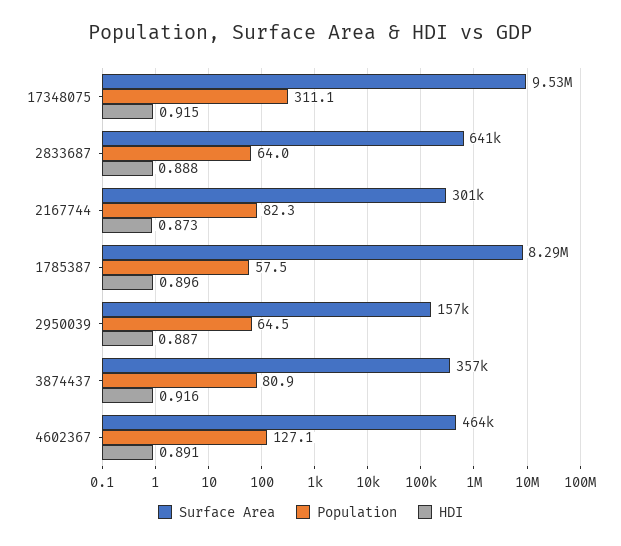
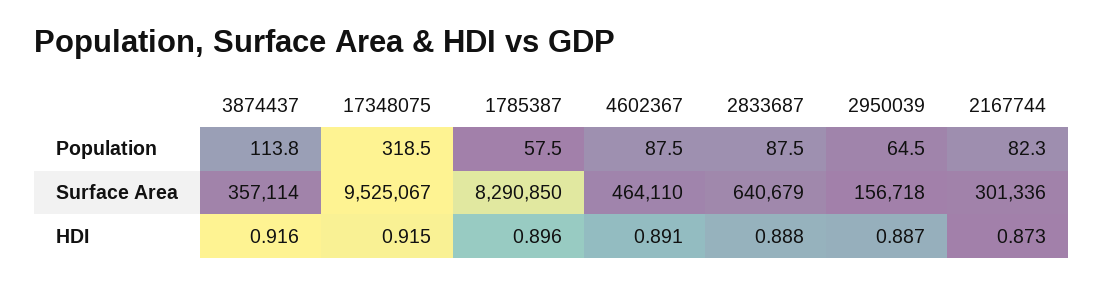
Population, 17348075: 311.1 -> 318.5
Population, 2833687: 64 -> 87.5
Population, 3874437: 80.9 -> 113.8
Population, 4602367: 127.1 -> 87.5

